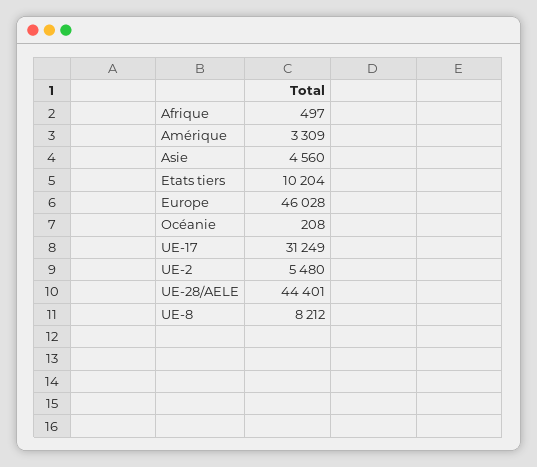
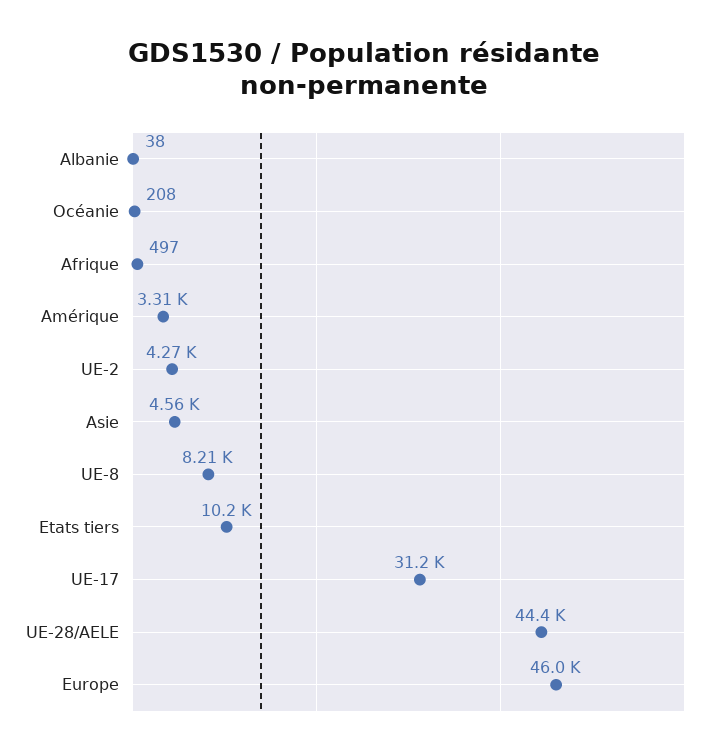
UE-2: 5480 -> 4270
Albanie: none -> 38

